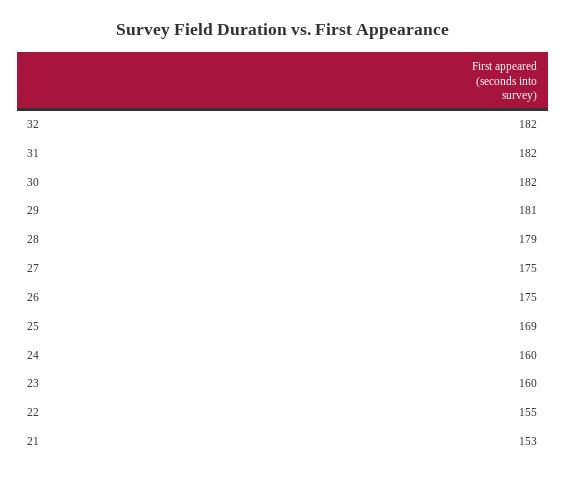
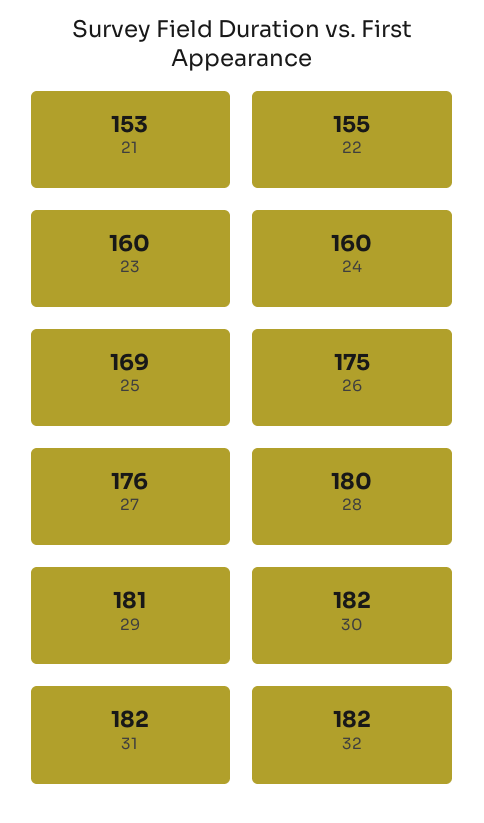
28: 179 -> 180
27: 175 -> 176

